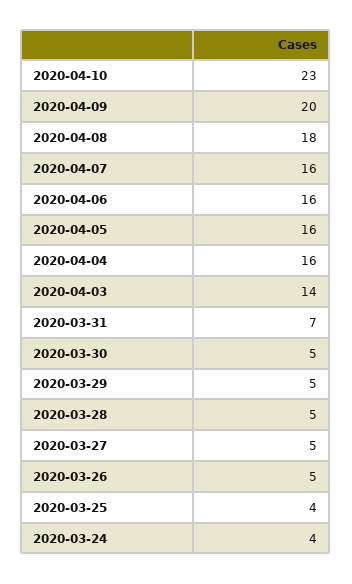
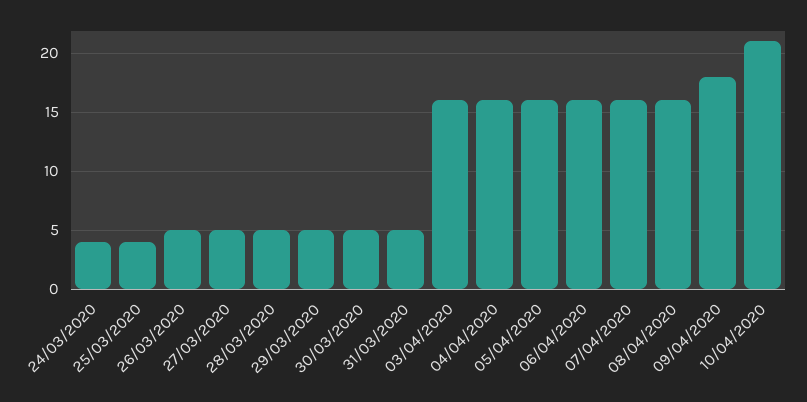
2020-04-10: 23 -> 21
2020-04-09: 20 -> 18
2020-04-08: 18 -> 16
2020-04-03: 14 -> 16
2020-03-31: 7 -> 5

